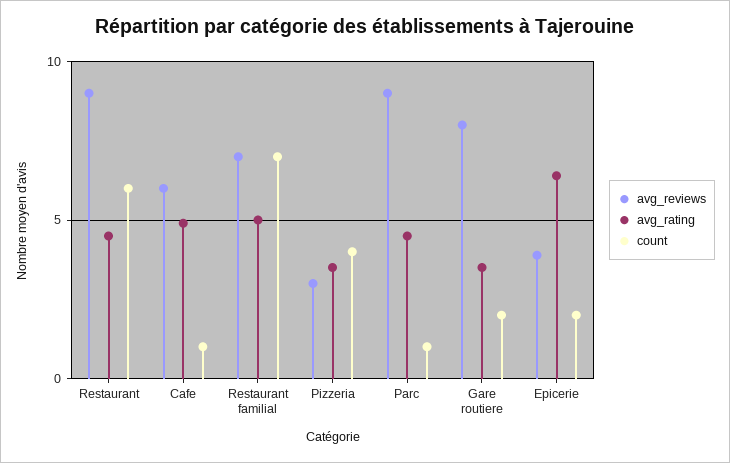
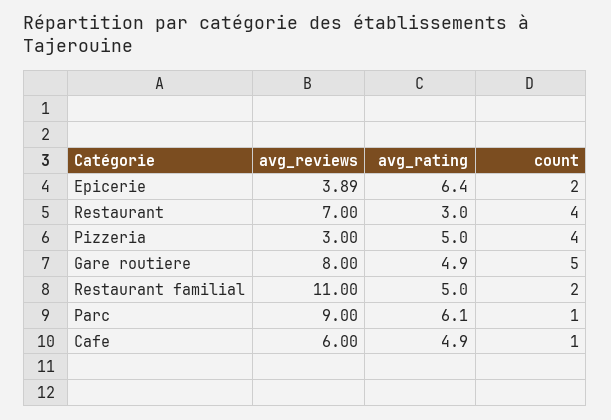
avg_reviews, Restaurant: 9 -> 7
avg_rating, Restaurant: 4.5 -> 3
count, Restaurant: 6 -> 4
avg_reviews, Restaurant familial: 7 -> 11
count, Restaurant familial: 7 -> 2
avg_rating, Pizzeria: 3.5 -> 5
avg_rating, Parc: 4.5 -> 6.1
avg_rating, Gare routiere: 3.5 -> 4.9
count, Gare routiere: 2 -> 5

